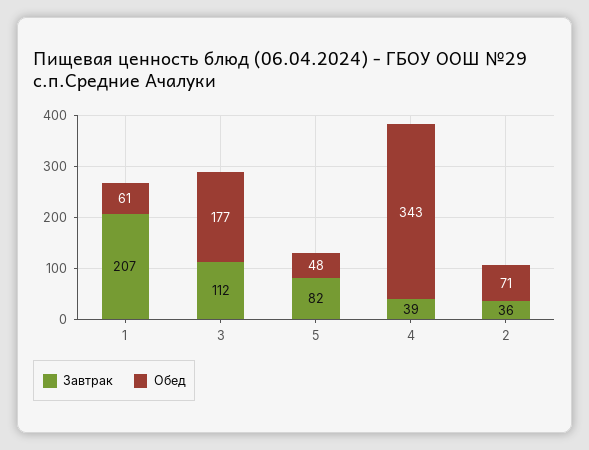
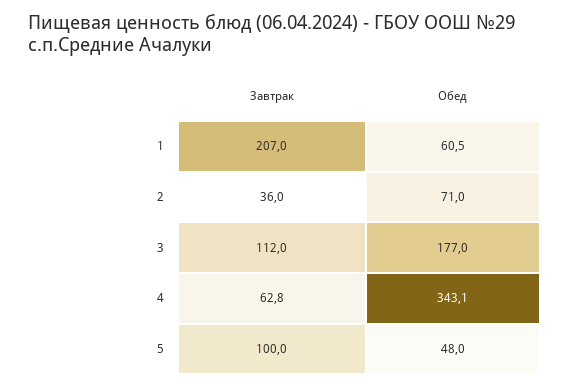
Завтрак, 5: 82 -> 100
Завтрак, 4: 39 -> 62.8

